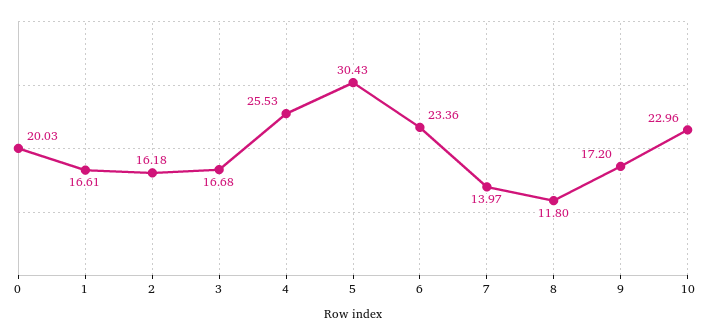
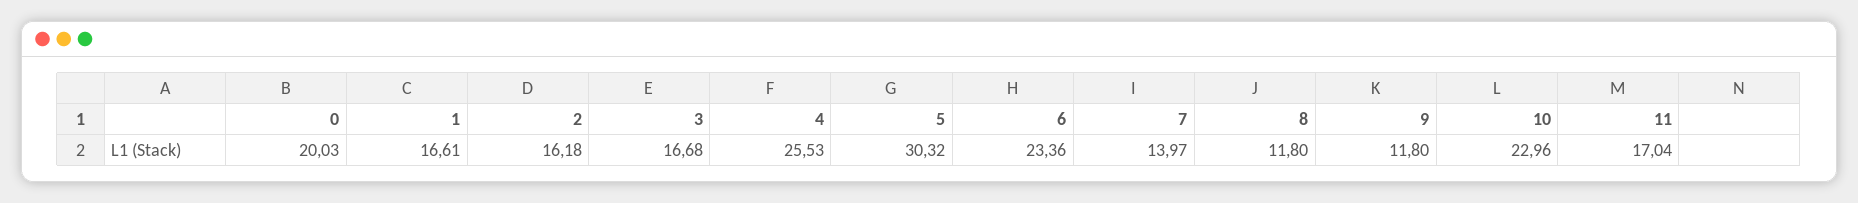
5: 30.43 -> 30.32
9: 17.2 -> 11.8
11: none -> 17.04

